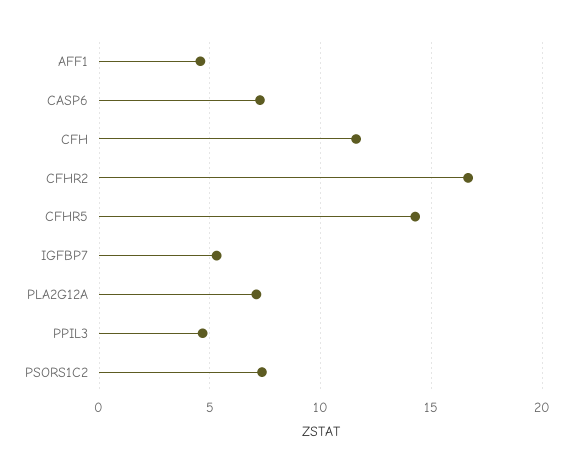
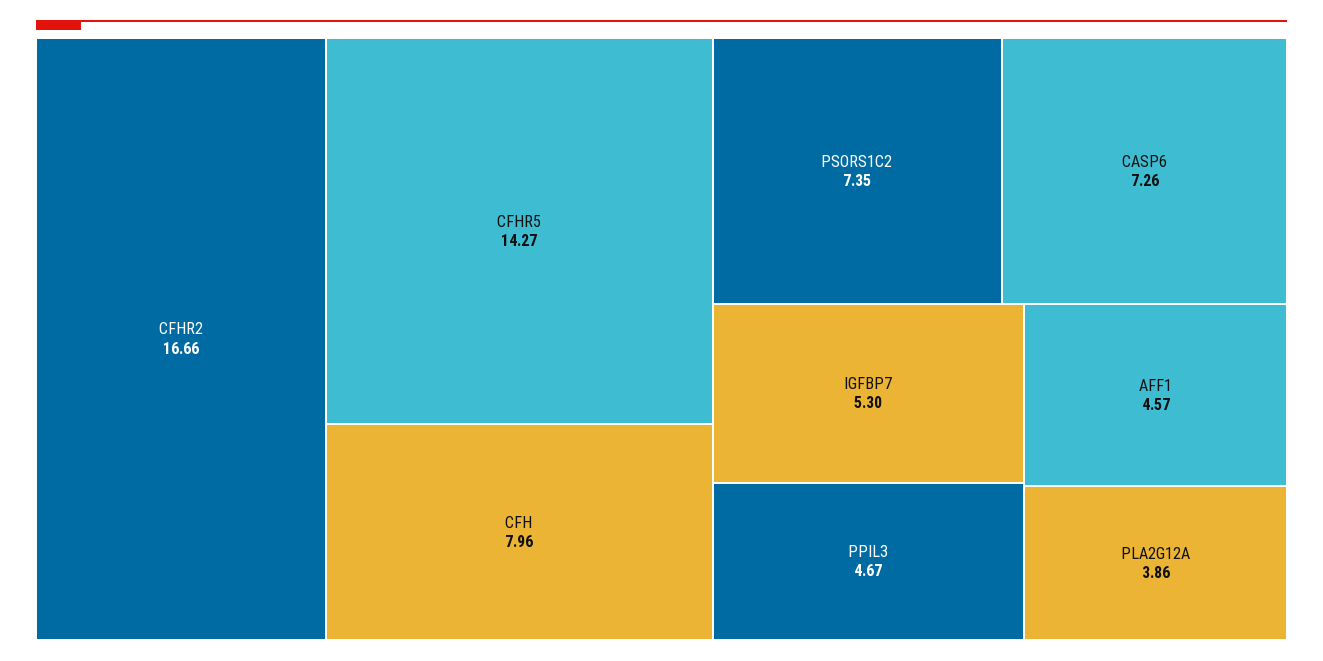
CFH: 11.5 -> 7.96
PLA2G12A: 7 -> 3.86

